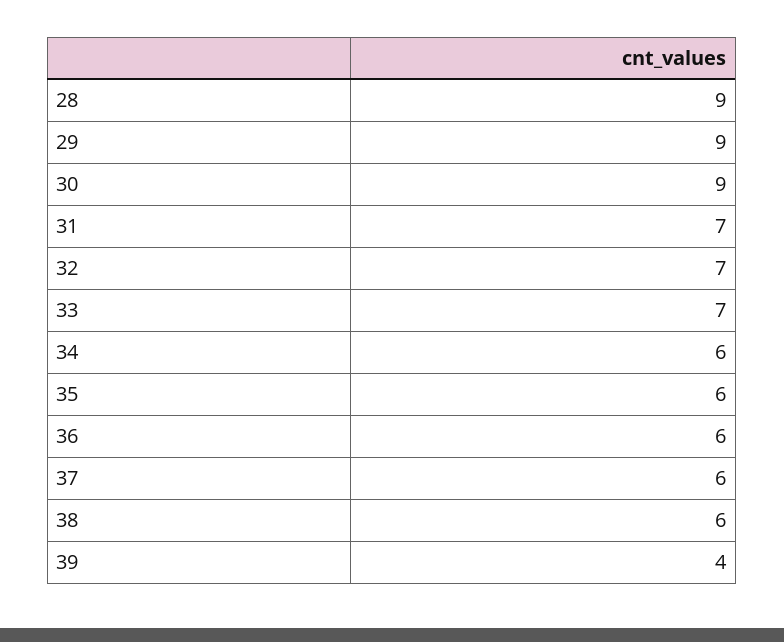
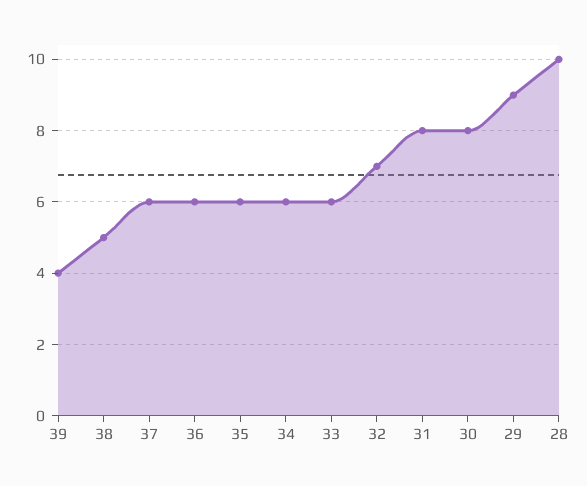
28: 9 -> 10
30: 9 -> 8
31: 7 -> 8
33: 7 -> 6
38: 6 -> 5

